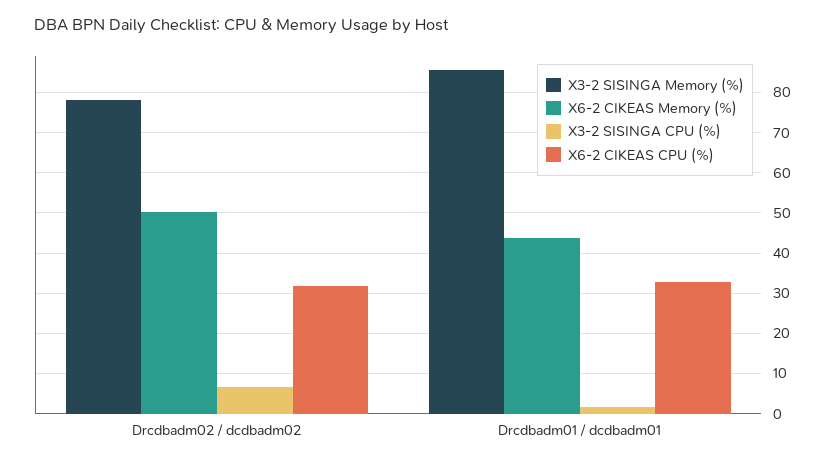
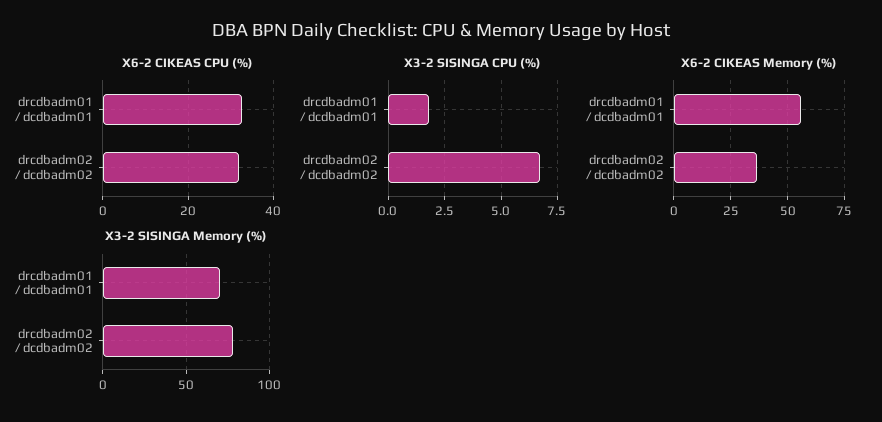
X6-2 CIKEAS Memory (%), Drcdbadm02 / dcdbadm02: 50 -> 35
X3-2 SISINGA Memory (%), Drcdbadm01 / dcdbadm01: 86 -> 70
X6-2 CIKEAS Memory (%), Drcdbadm01 / dcdbadm01: 44 -> 55

